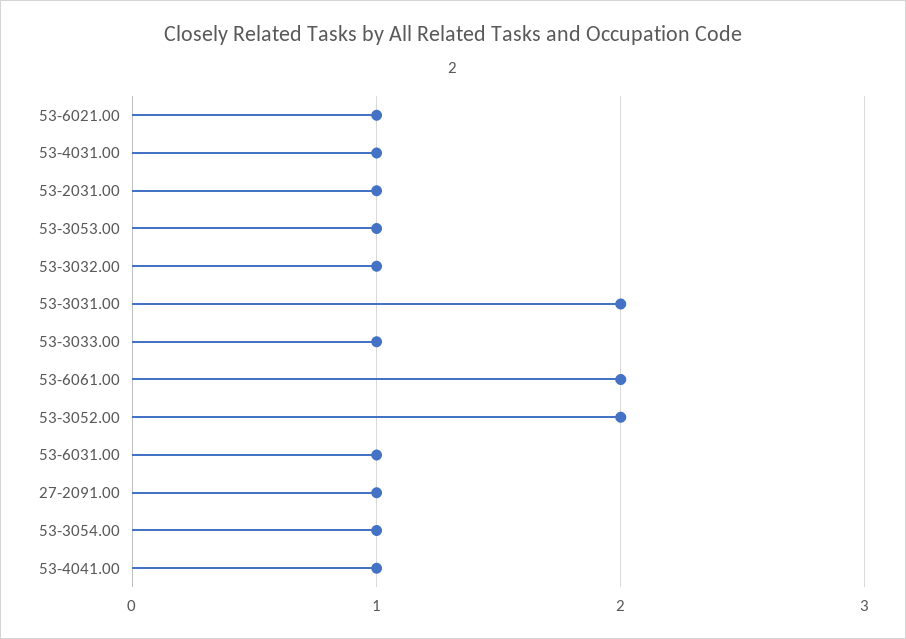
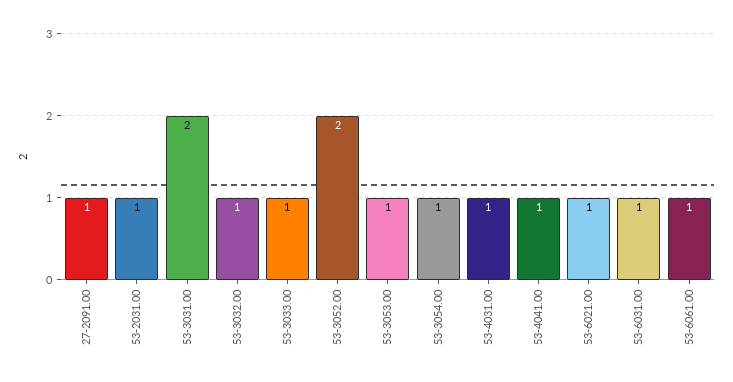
53-6061.00: 2 -> 1

